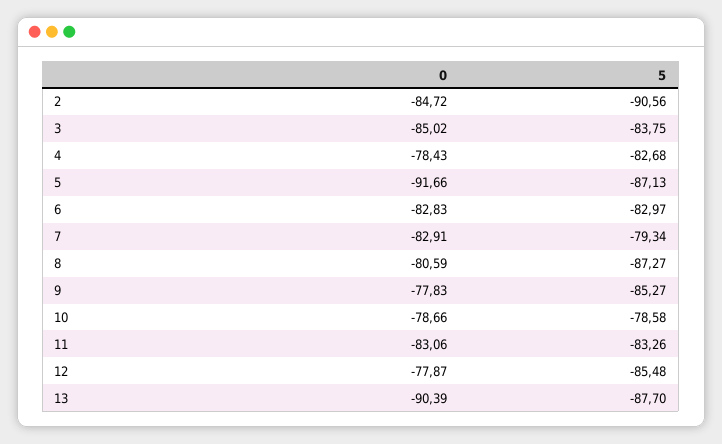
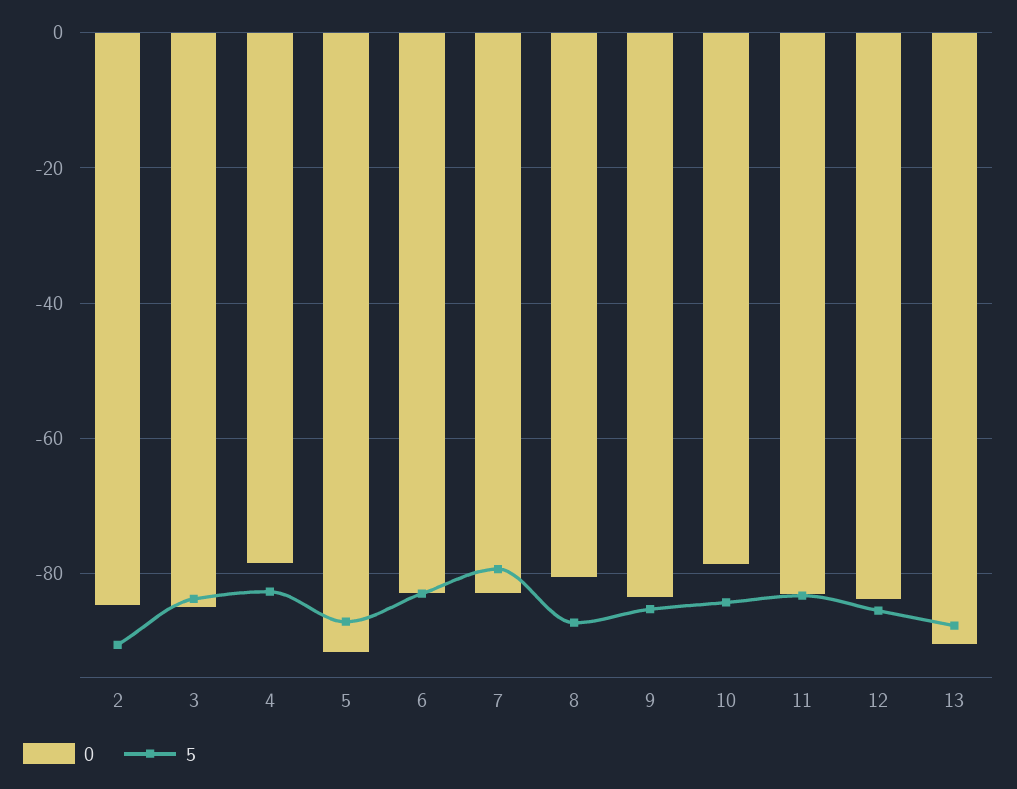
0, 9: -77.83 -> -84
5, 10: -78.58 -> -84
0, 12: -77.87 -> -84

